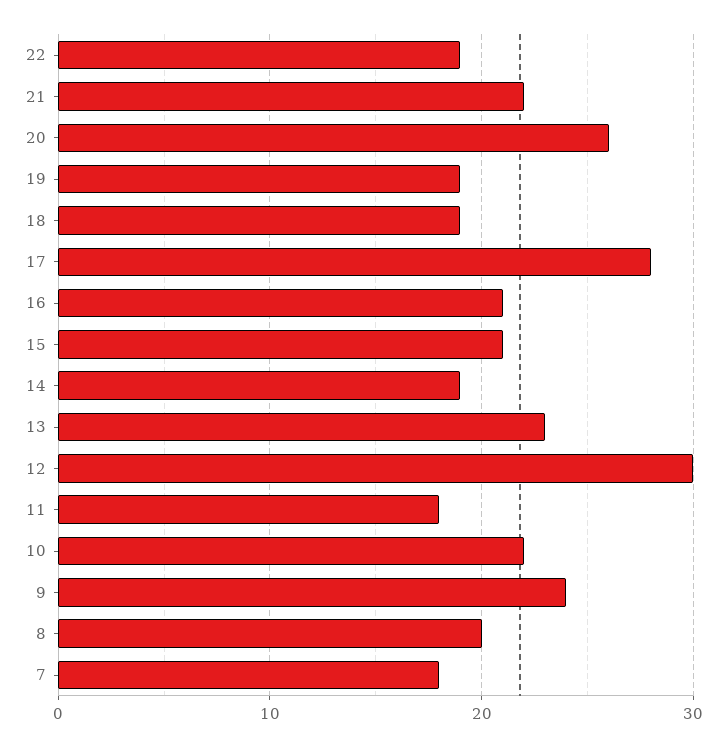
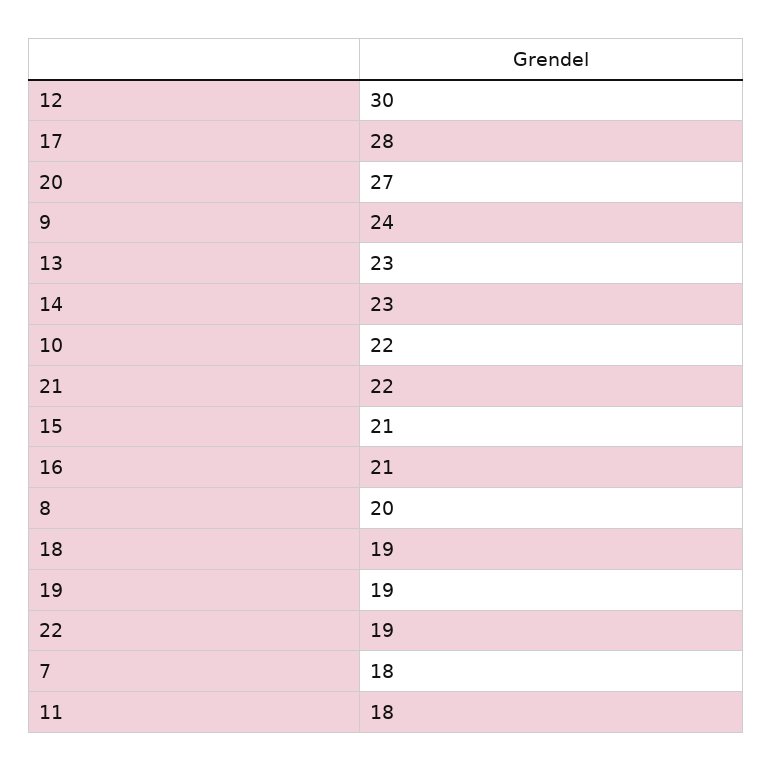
20: 26 -> 27
14: 19 -> 23

